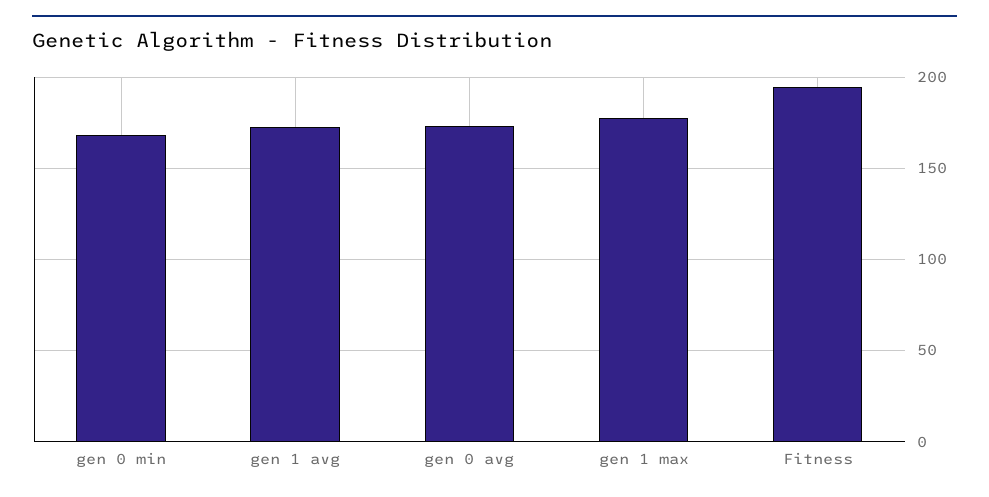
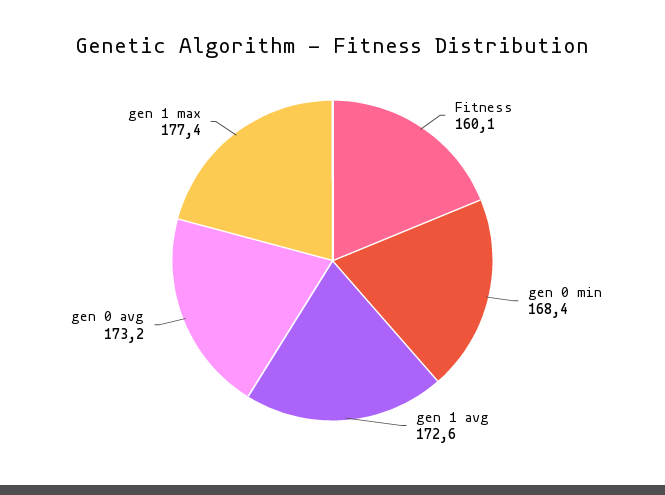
Fitness: 195 -> 160.1

